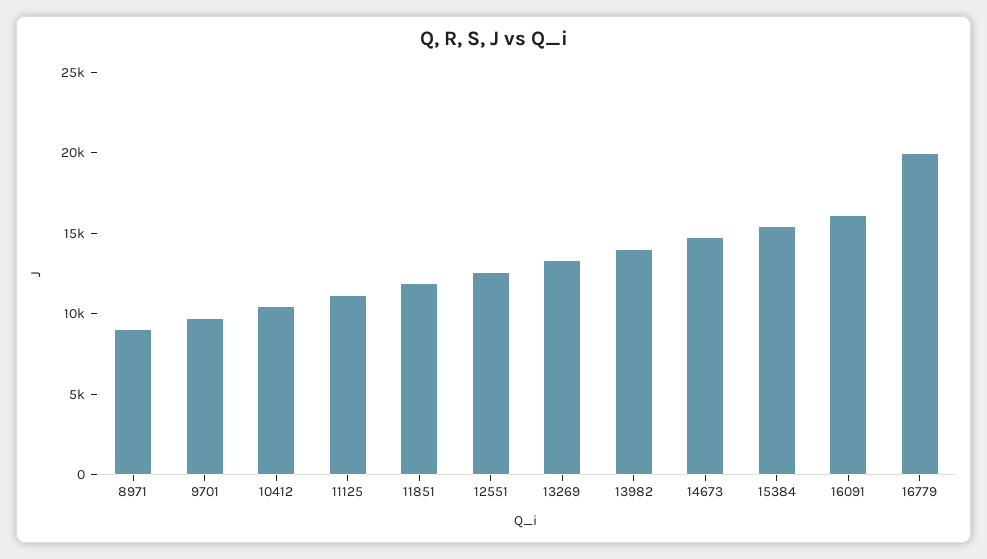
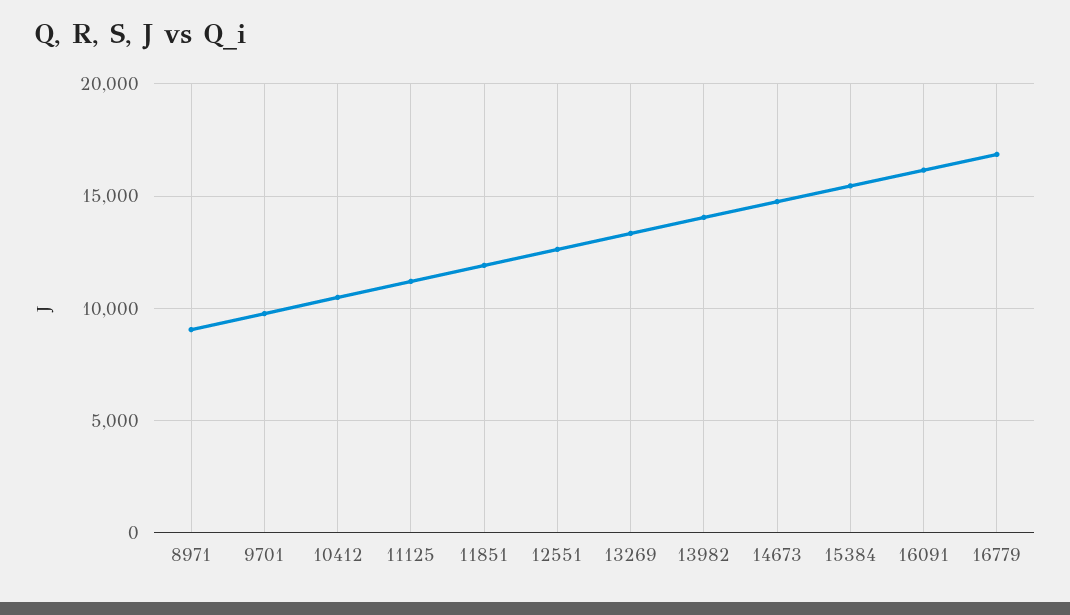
16779: 20000 -> 17000

